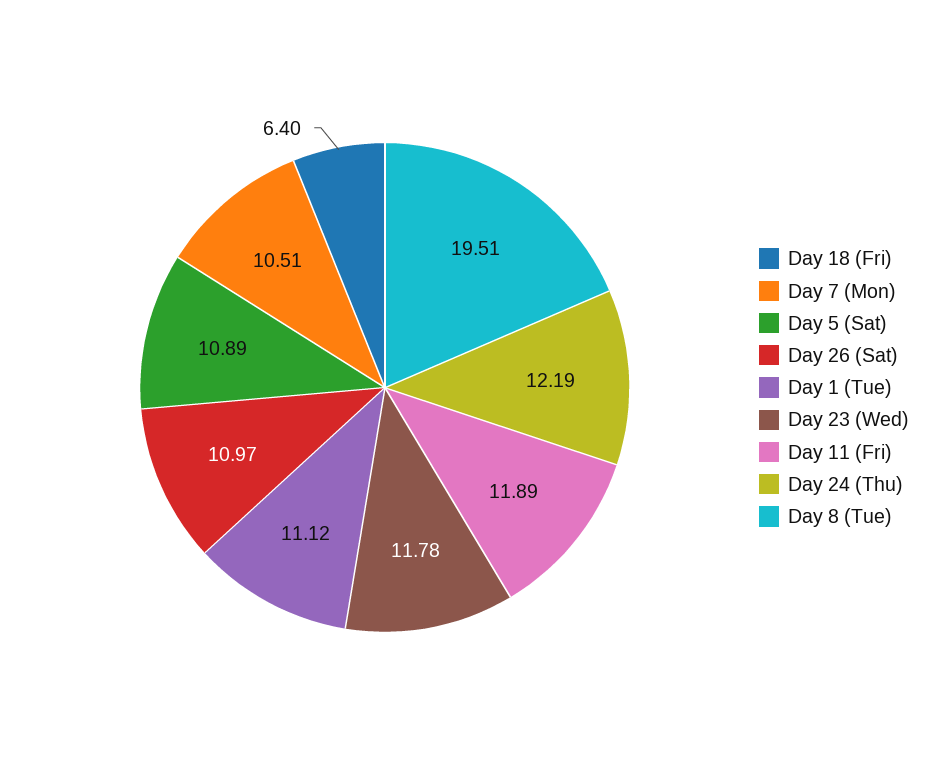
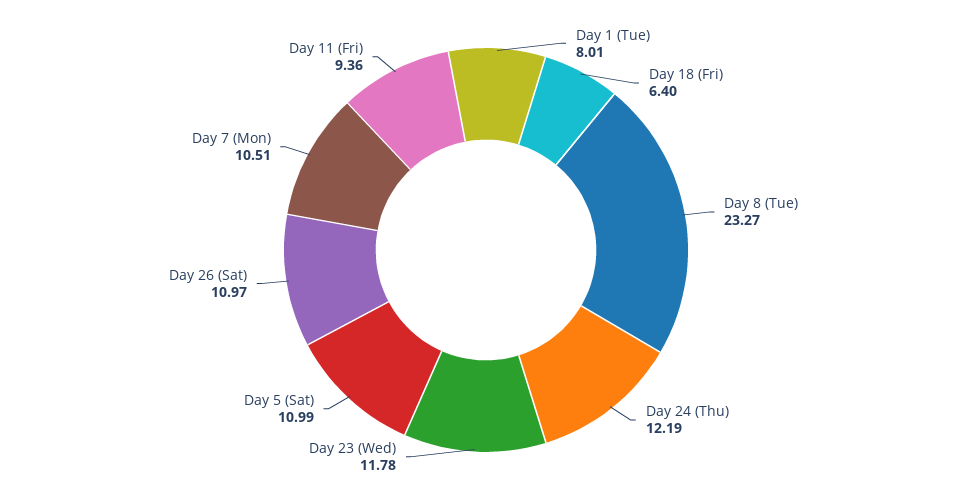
Day 5 (Sat): 10.89 -> 10.99
Day 1 (Tue): 11.12 -> 8.01
Day 11 (Fri): 11.89 -> 9.36
Day 8 (Tue): 19.51 -> 23.27

